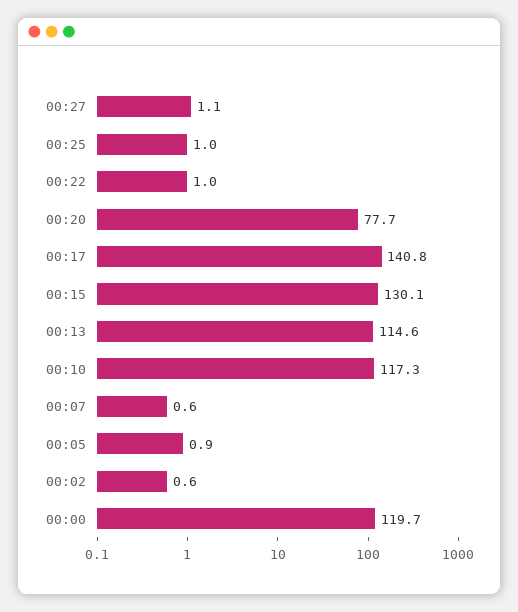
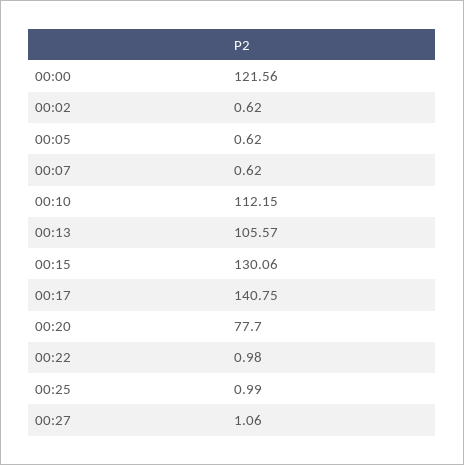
00:13: 114.6 -> 105.57
00:10: 117.3 -> 112.15
00:05: 0.9 -> 0.62
00:00: 119.7 -> 121.56

